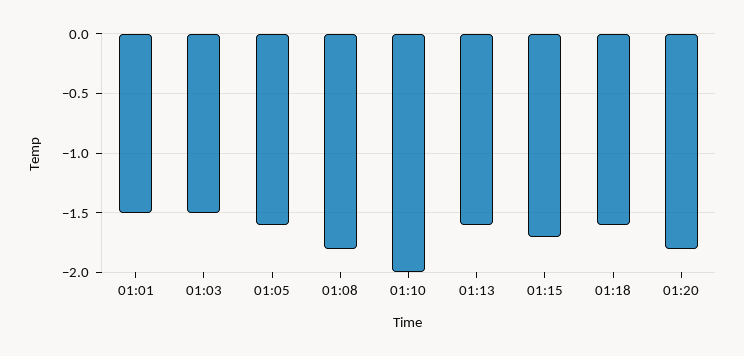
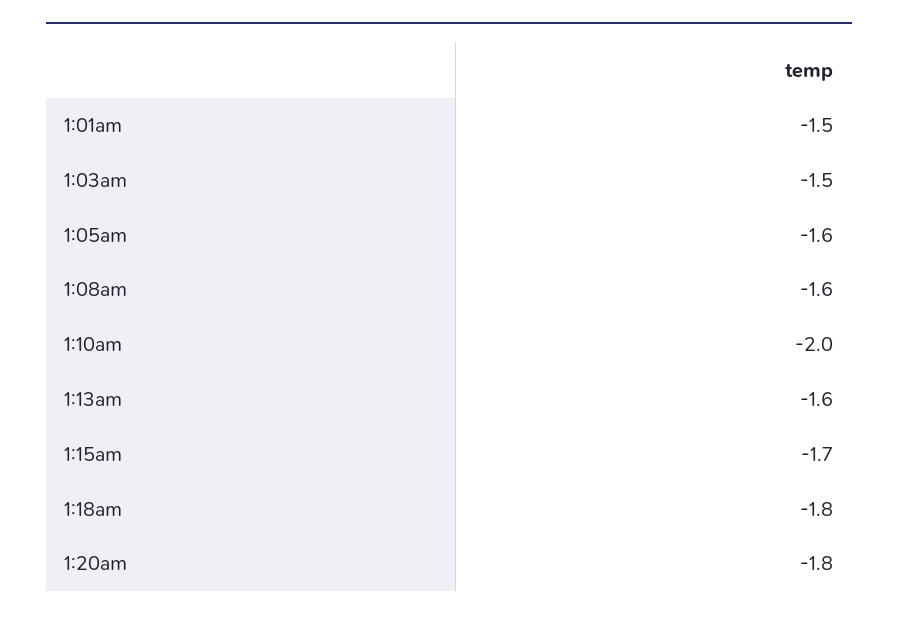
01:08: -1.8 -> -1.6
01:18: -1.6 -> -1.8

